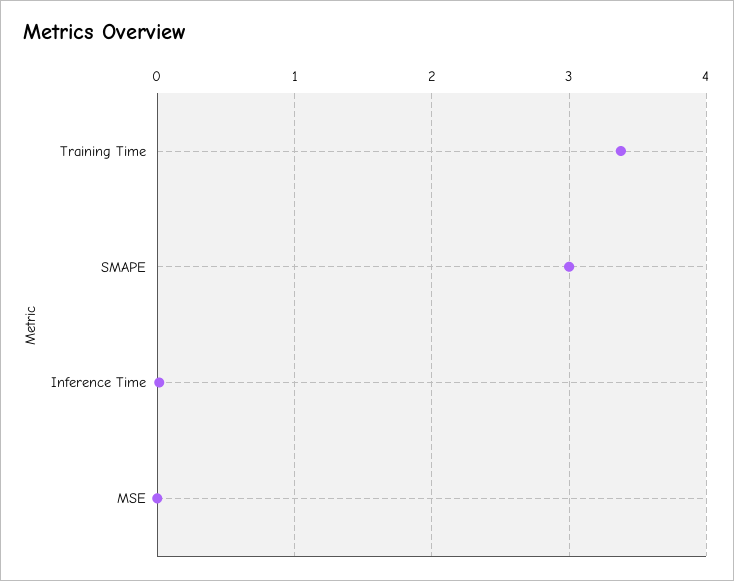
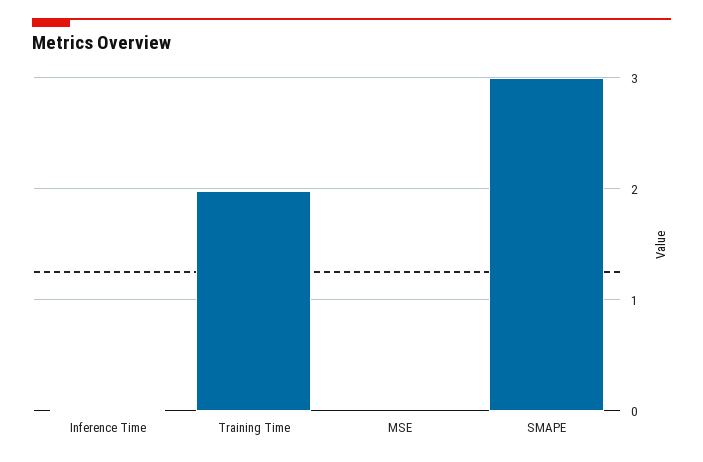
Training Time: 3.4 -> 2

